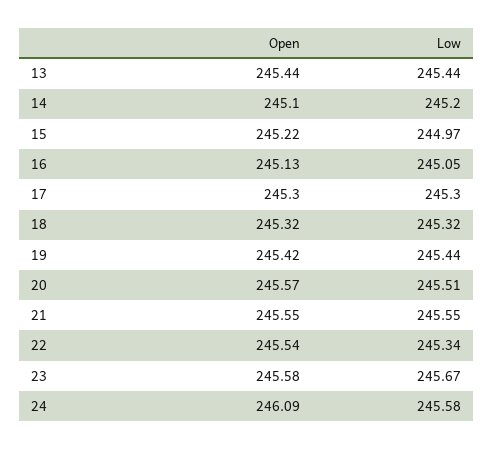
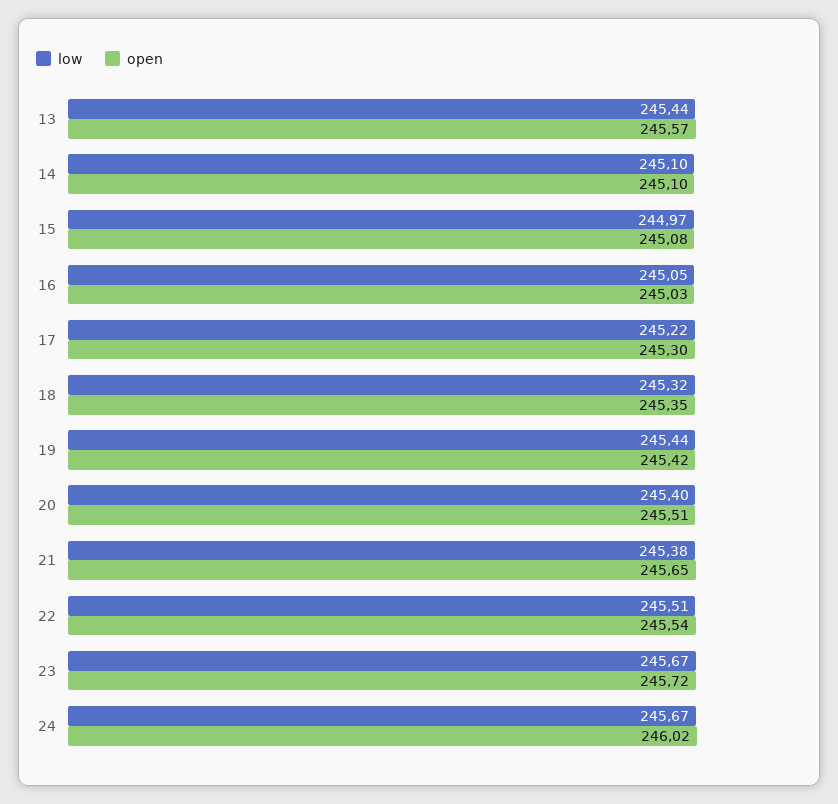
Open, 13: 245.44 -> 245.57
Low, 14: 245.2 -> 245.1
Open, 15: 245.22 -> 245.08
Open, 16: 245.13 -> 245.03
Low, 17: 245.3 -> 245.22
Open, 18: 245.32 -> 245.35
Open, 20: 245.57 -> 245.51
Low, 20: 245.51 -> 245.4
Open, 21: 245.55 -> 245.65
Low, 21: 245.55 -> 245.38
Low, 22: 245.34 -> 245.51
Open, 23: 245.58 -> 245.72
Open, 24: 246.09 -> 246.02
Low, 24: 245.58 -> 245.67

